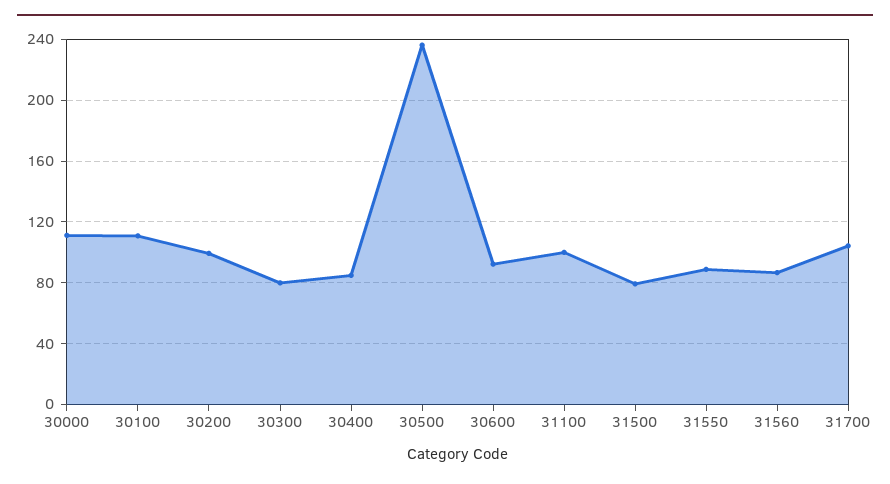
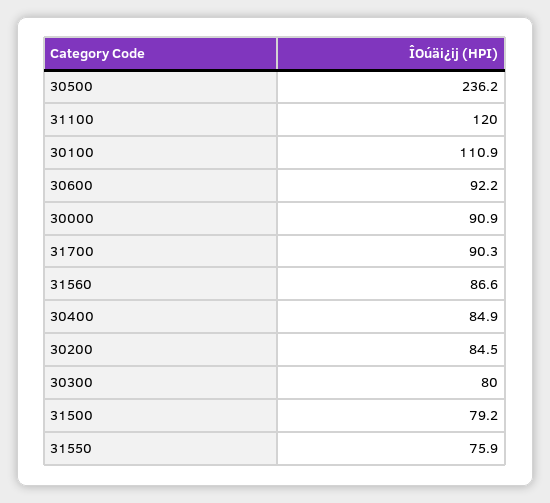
30000: 110 -> 90.9
30200: 100 -> 84.5
31100: 100 -> 120
31550: 90 -> 75.9
31700: 105 -> 90.3

